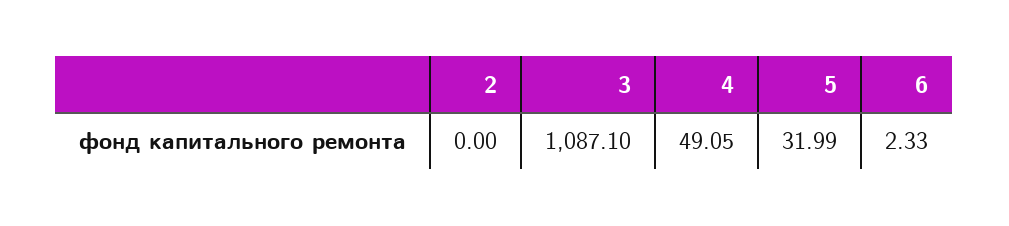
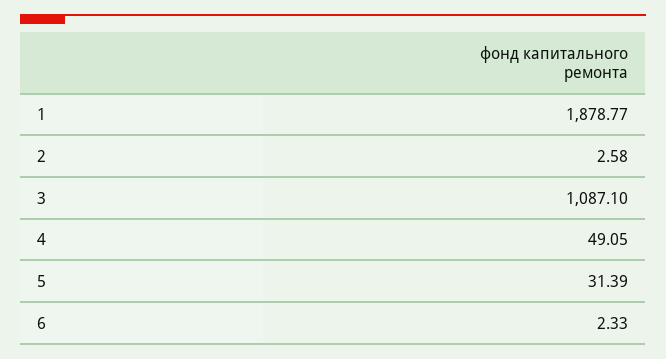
2: 0 -> 2.58
5: 31.99 -> 31.39
1: none -> 1878.77

